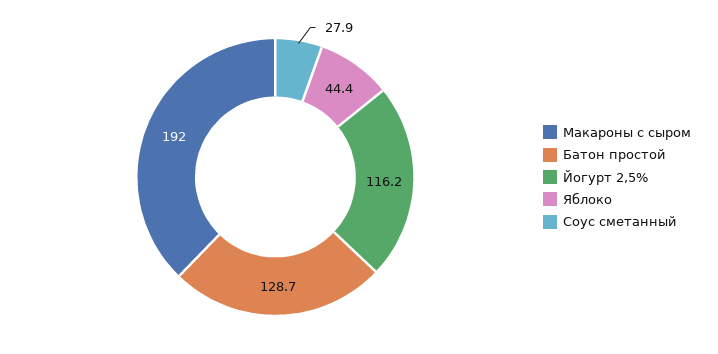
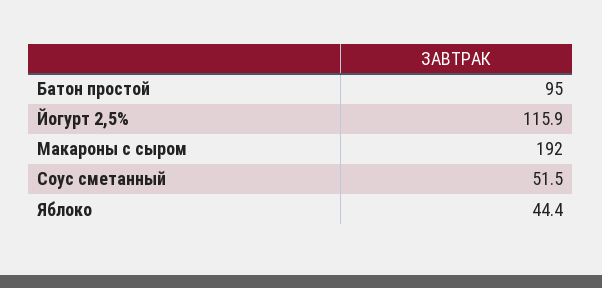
Батон простой: 128.7 -> 95
Йогурт 2,5%: 116.2 -> 115.9
Соус сметанный: 27.9 -> 51.5

